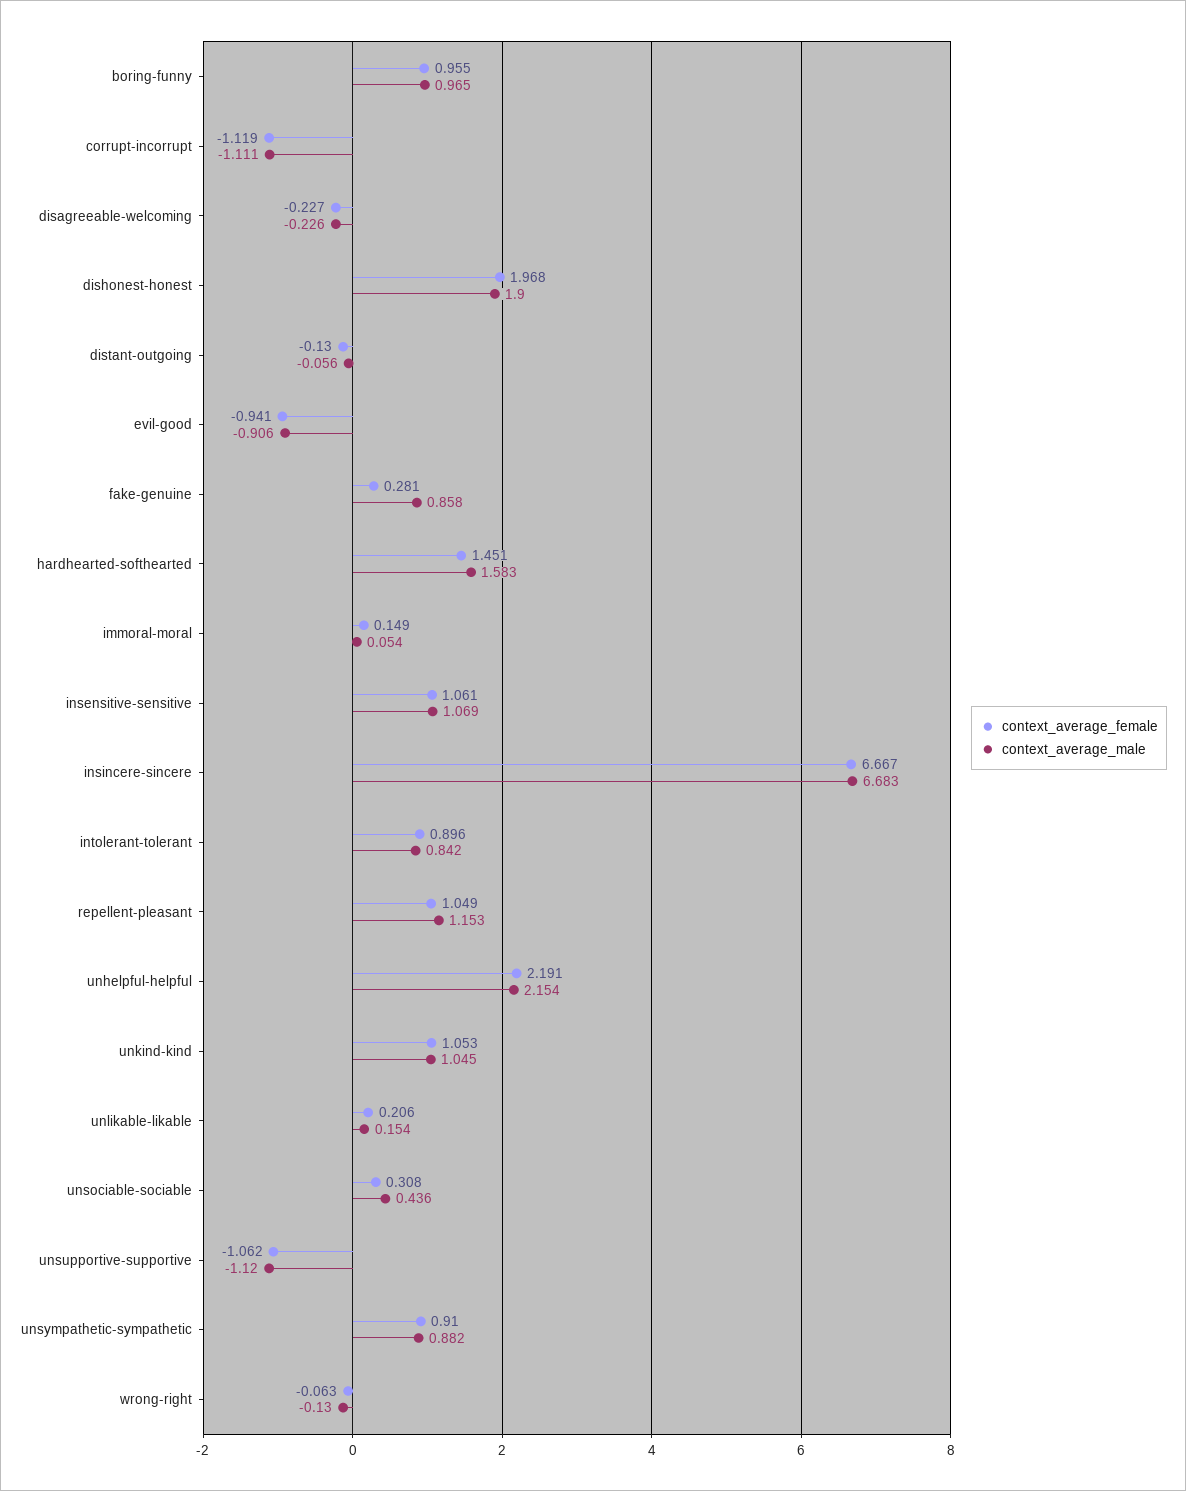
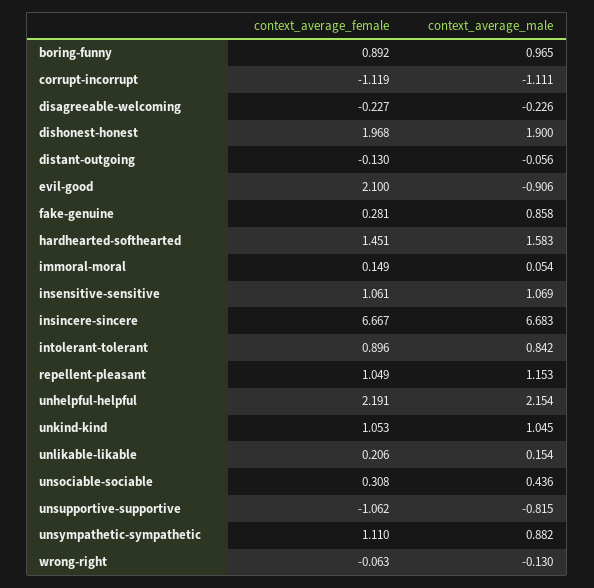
context_average_female, boring-funny: 0.955 -> 0.892
context_average_female, evil-good: -0.941 -> 2.1
context_average_male, unsupportive-supportive: -1.12 -> -0.815
context_average_female, unsympathetic-sympathetic: 0.91 -> 1.11

